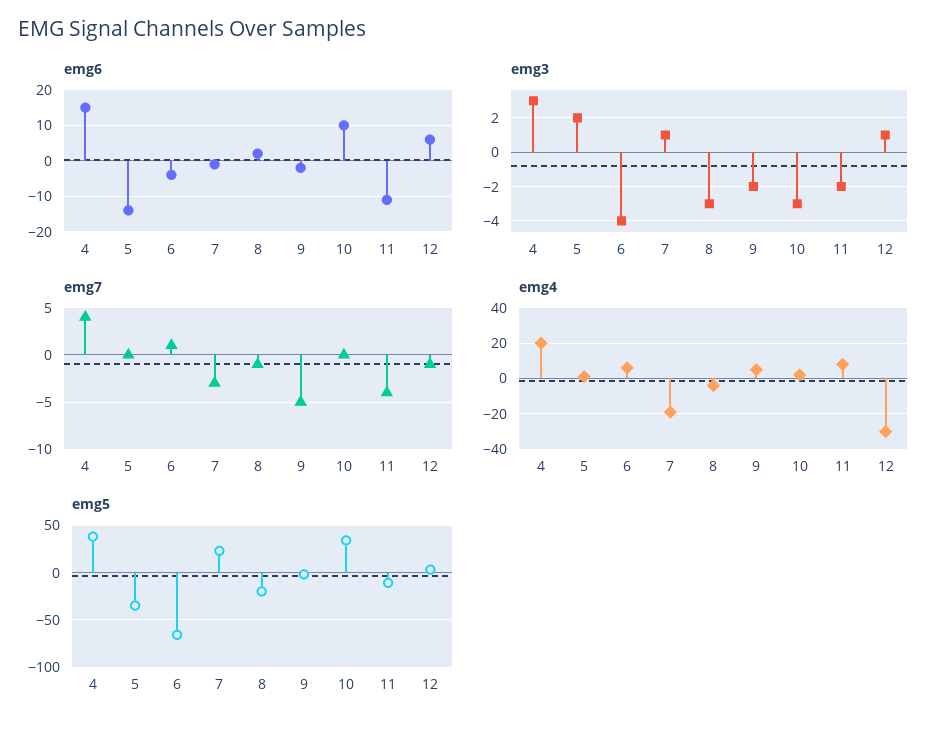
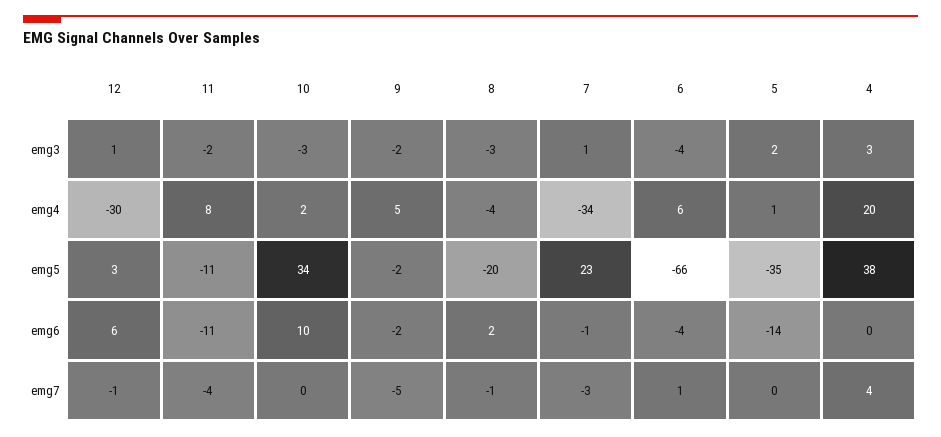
emg6, 4: 15 -> 0
emg4, 7: -20 -> -34

